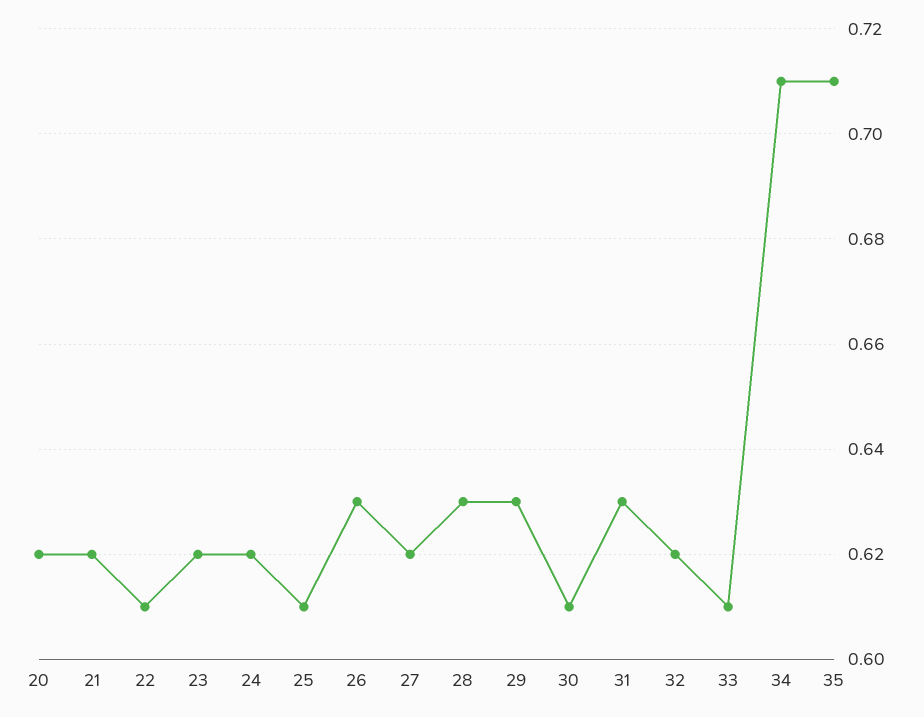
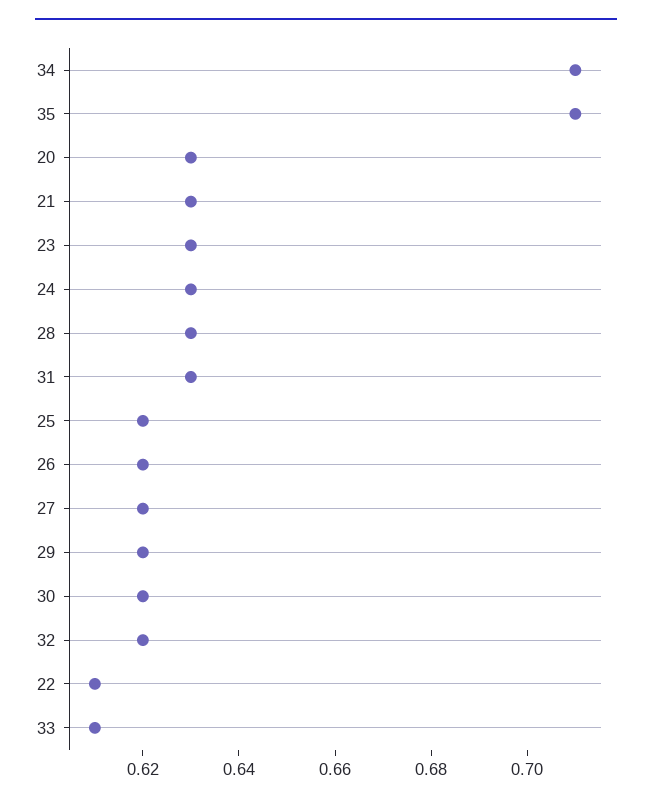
20: 0.62 -> 0.63
21: 0.62 -> 0.63
23: 0.62 -> 0.63
24: 0.62 -> 0.63
25: 0.61 -> 0.62
26: 0.63 -> 0.62
29: 0.63 -> 0.62
30: 0.61 -> 0.62

